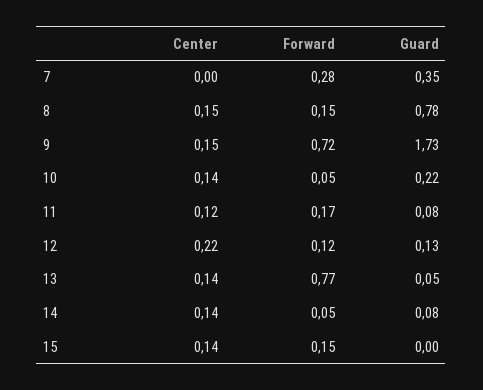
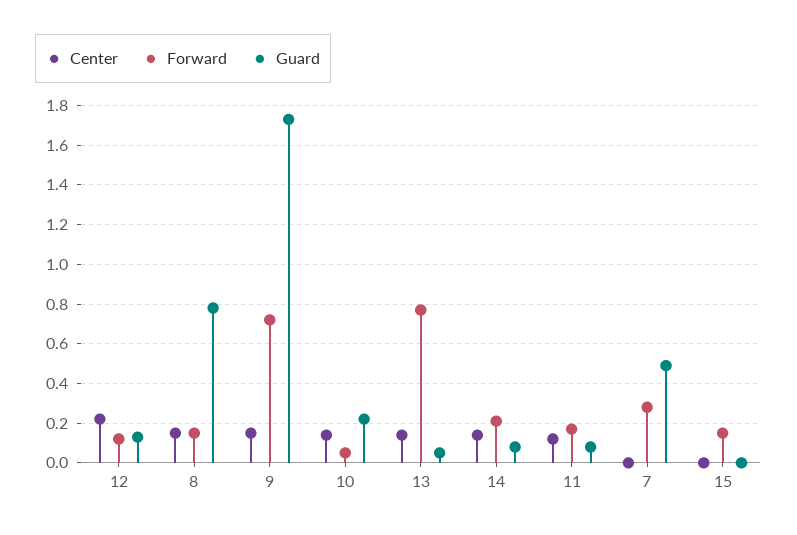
Guard, 7: 0.35 -> 0.5
Forward, 14: 0.05 -> 0.2
Center, 15: 0.14 -> 0

